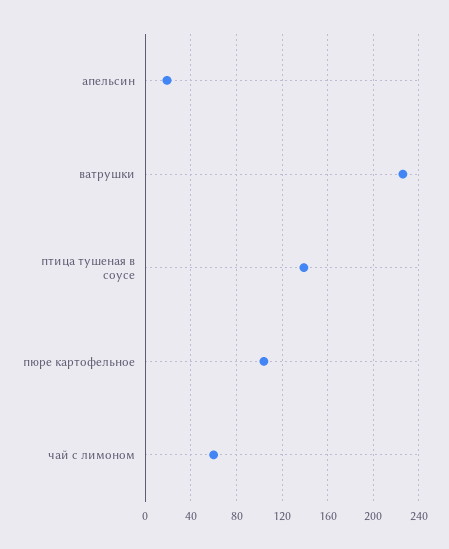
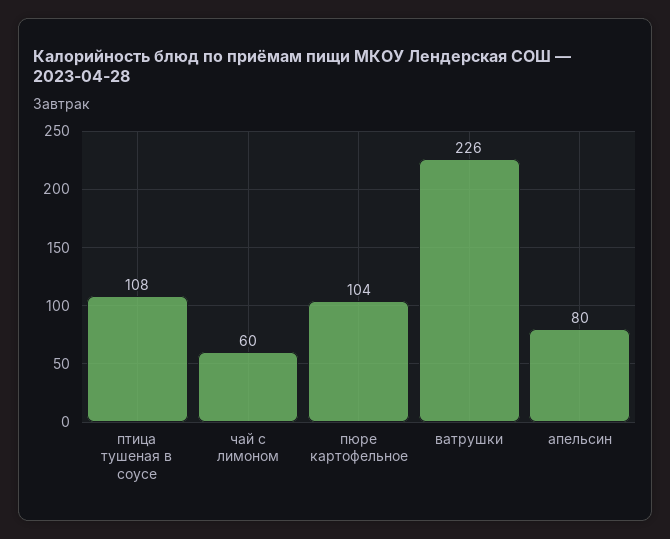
апельсин: 20 -> 80
птица тушеная в соусе: 140 -> 108

